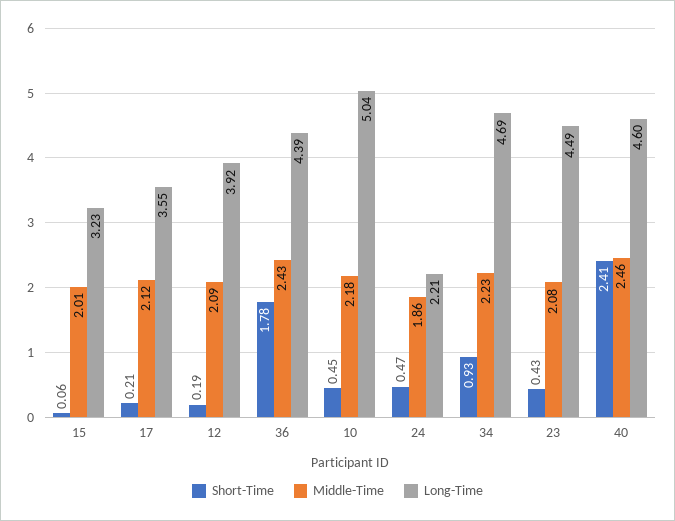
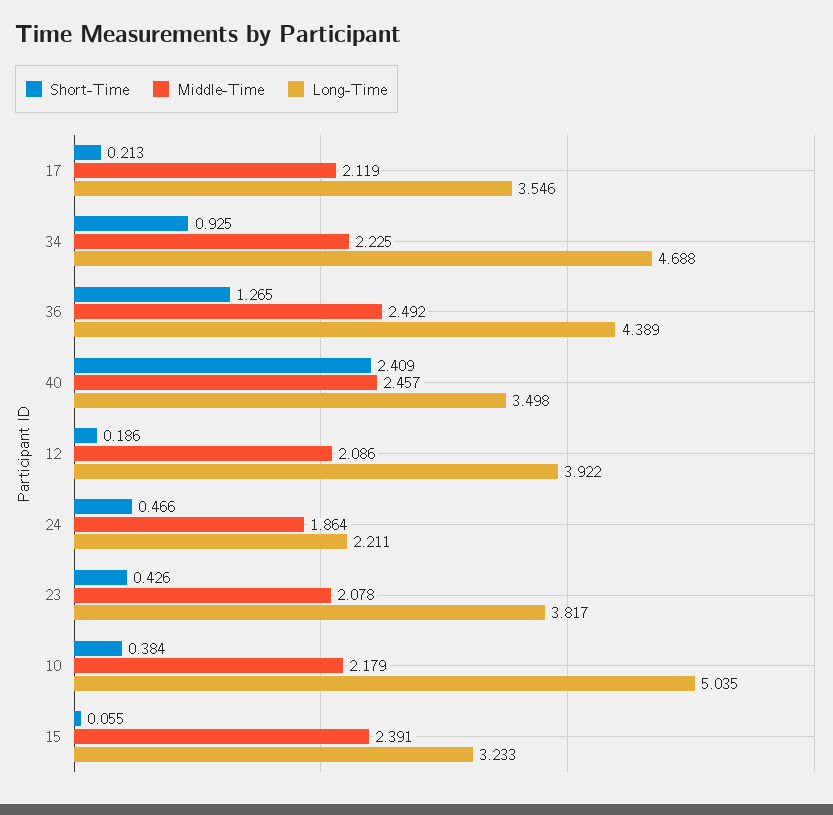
Middle-Time, 15: 2.01 -> 2.391
Short-Time, 36: 1.78 -> 1.265
Middle-Time, 36: 2.43 -> 2.492
Short-Time, 10: 0.45 -> 0.384
Long-Time, 23: 4.49 -> 3.817
Long-Time, 40: 4.6 -> 3.498

